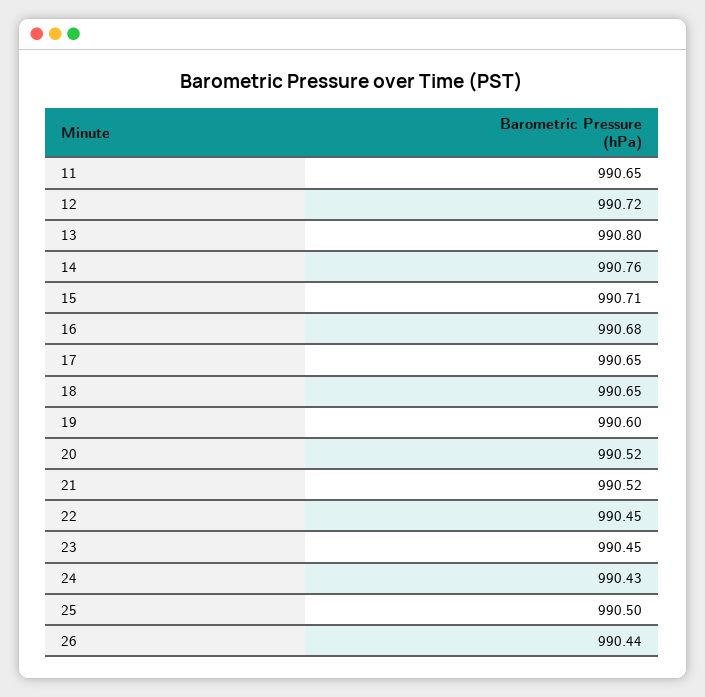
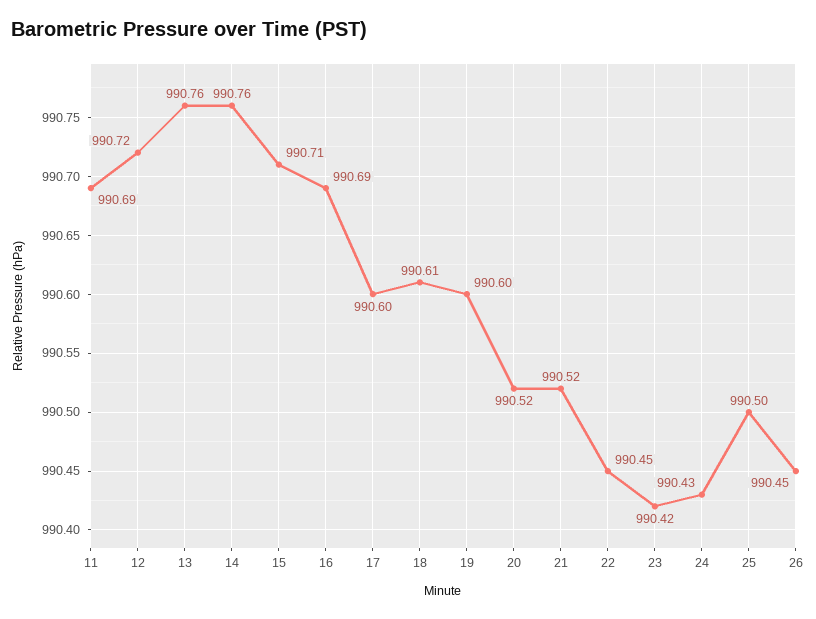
11: 990.65 -> 990.69
13: 990.8 -> 990.76
16: 990.68 -> 990.69
17: 990.65 -> 990.6
18: 990.65 -> 990.61
23: 990.45 -> 990.42
26: 990.44 -> 990.45

